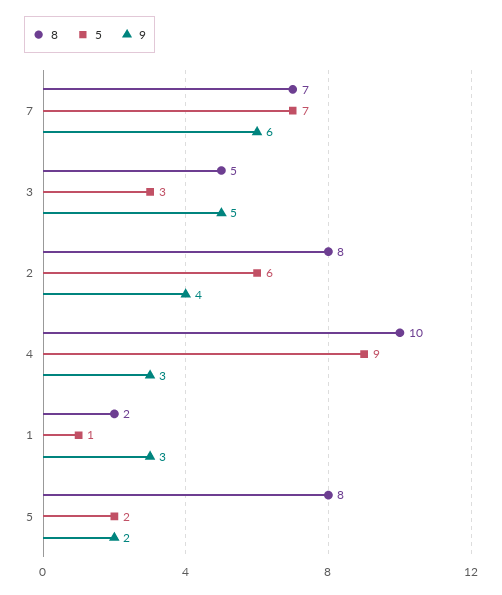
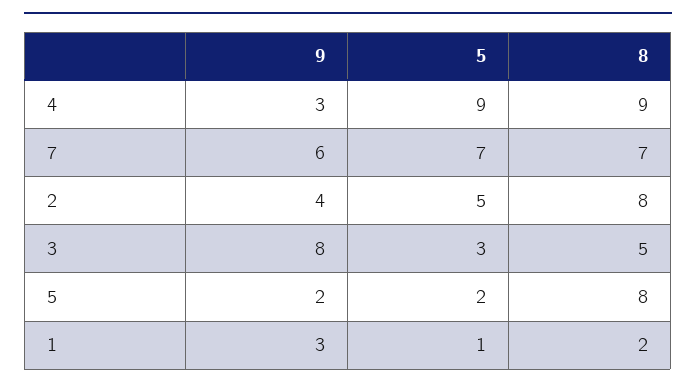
9, 3: 5 -> 8
5, 2: 6 -> 5
8, 4: 10 -> 9

